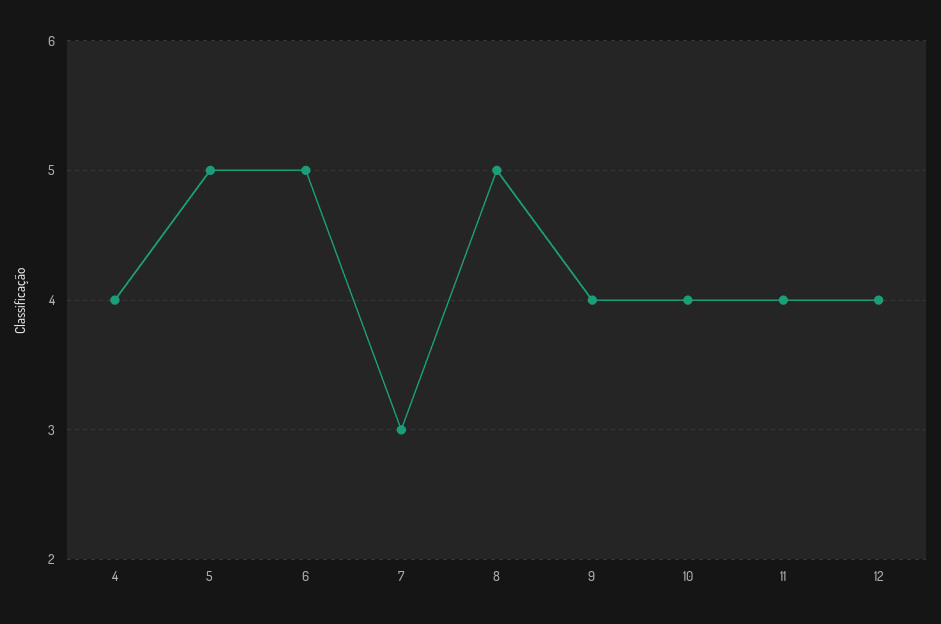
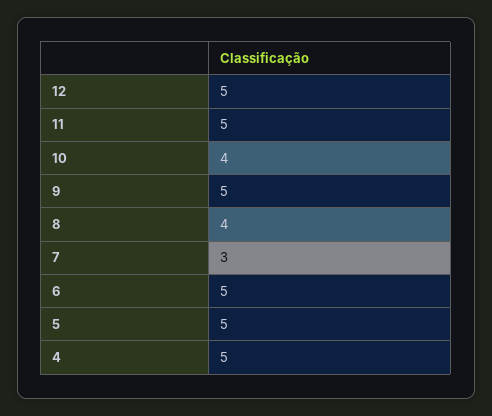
4: 4 -> 5
8: 5 -> 4
9: 4 -> 5
11: 4 -> 5
12: 4 -> 5

